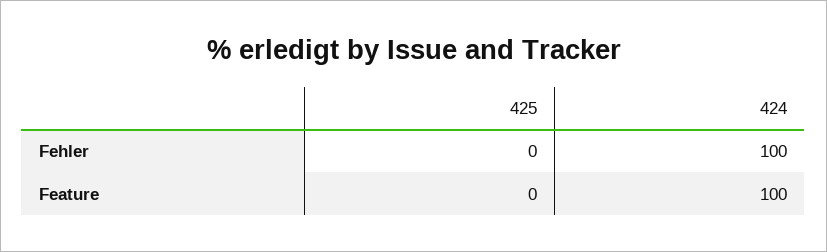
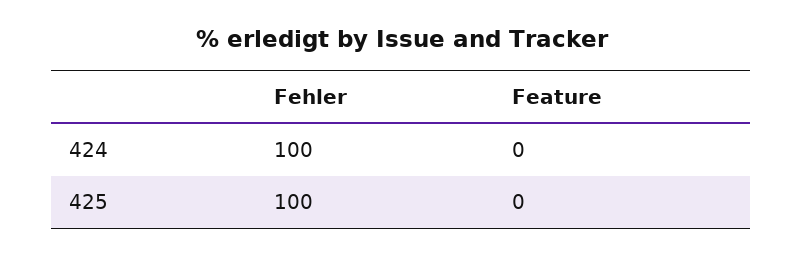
425, Fehler: 0 -> 100
424, Feature: 100 -> 0

